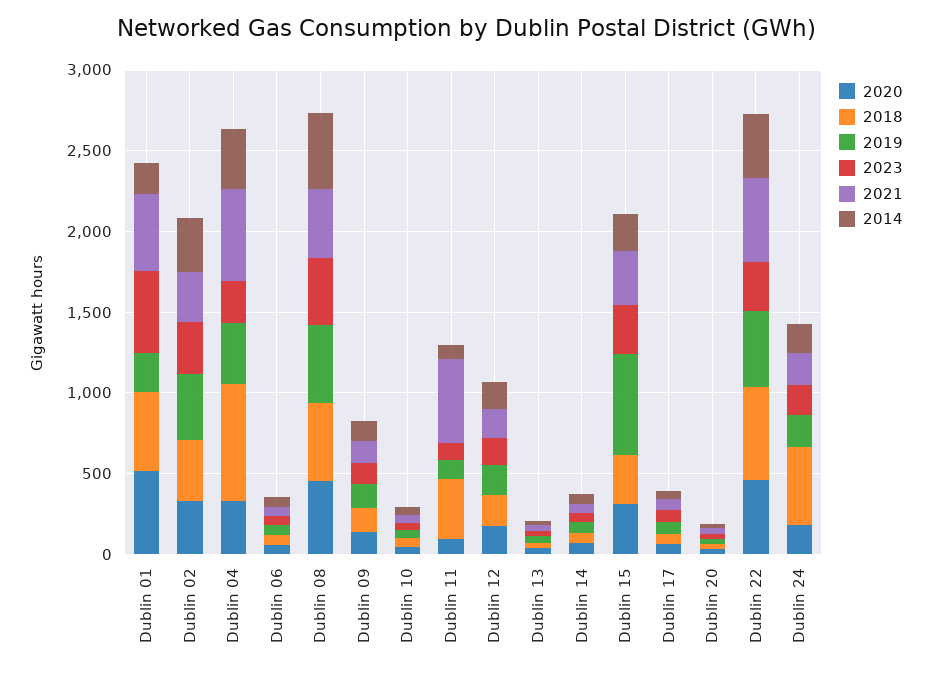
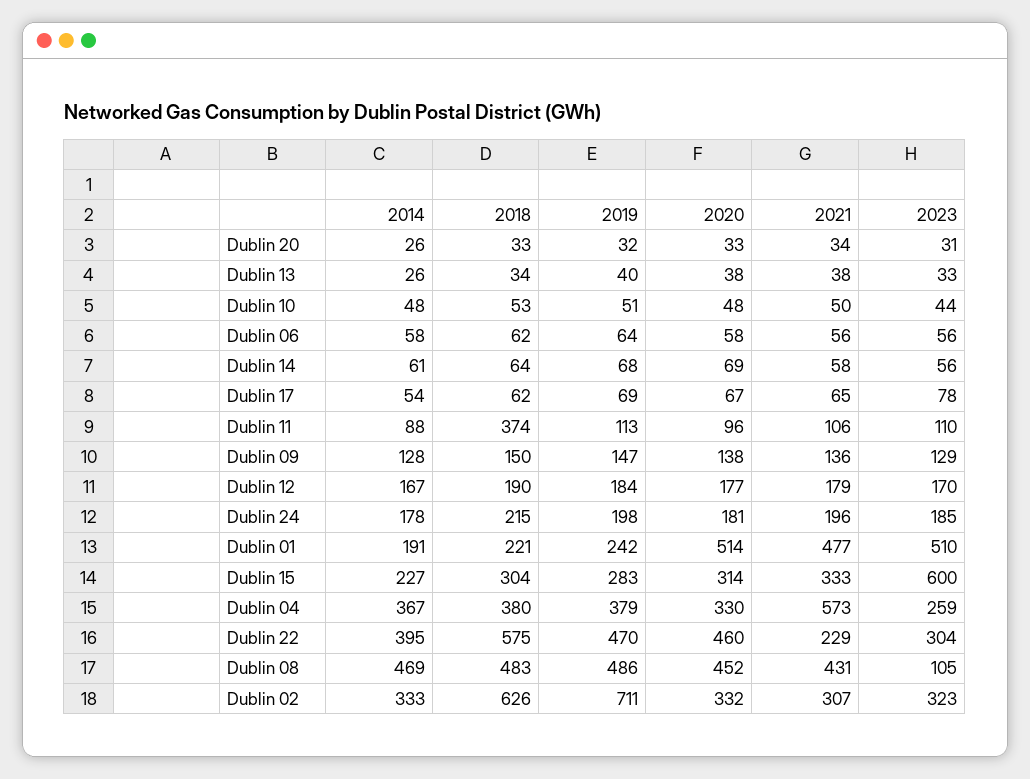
2018, Dublin 01: 500 -> 221
2018, Dublin 02: 400 -> 626
2019, Dublin 02: 400 -> 711
2018, Dublin 04: 700 -> 380
2023, Dublin 08: 400 -> 105
2021, Dublin 11: 500 -> 106
2019, Dublin 15: 600 -> 283
2023, Dublin 15: 300 -> 600
2021, Dublin 22: 500 -> 229
2018, Dublin 24: 500 -> 215

